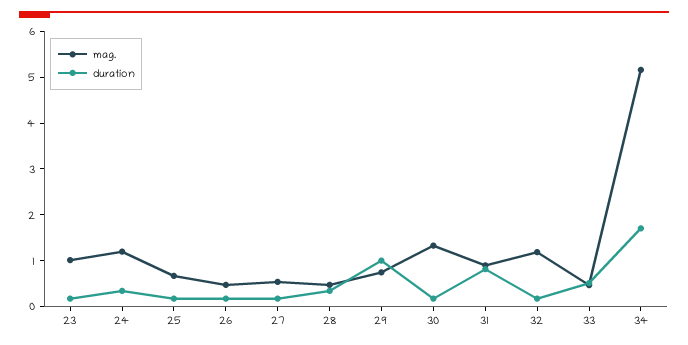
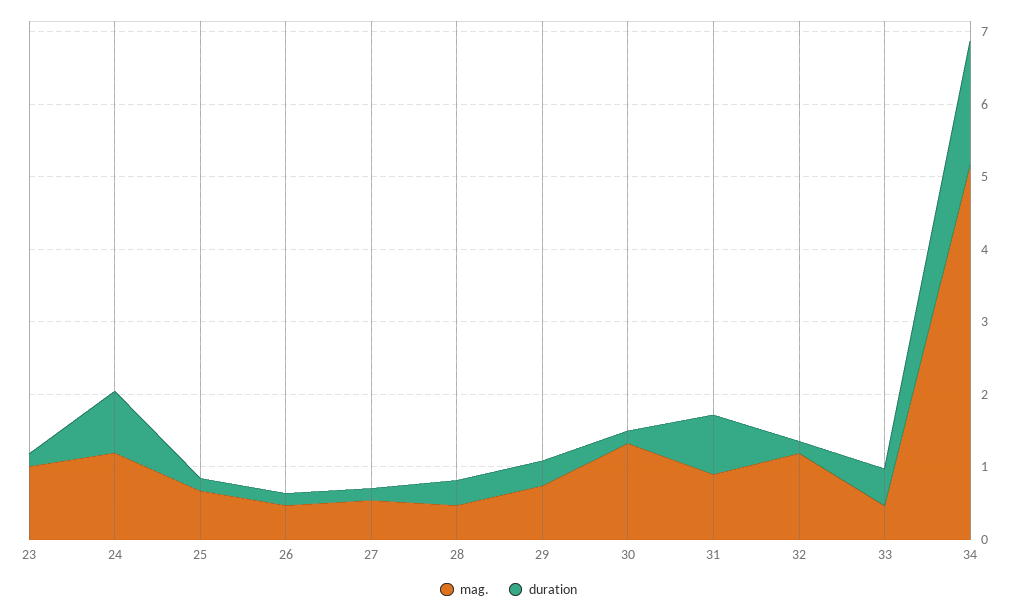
duration, 24: 0.4 -> 0.8
duration, 29: 1 -> 0.4

